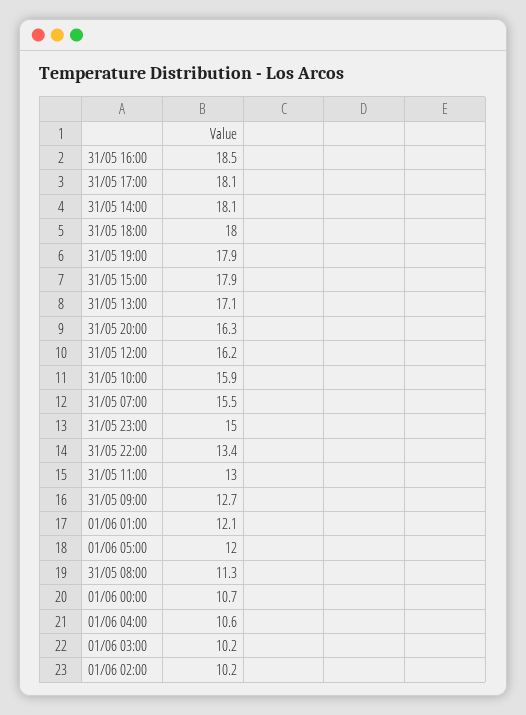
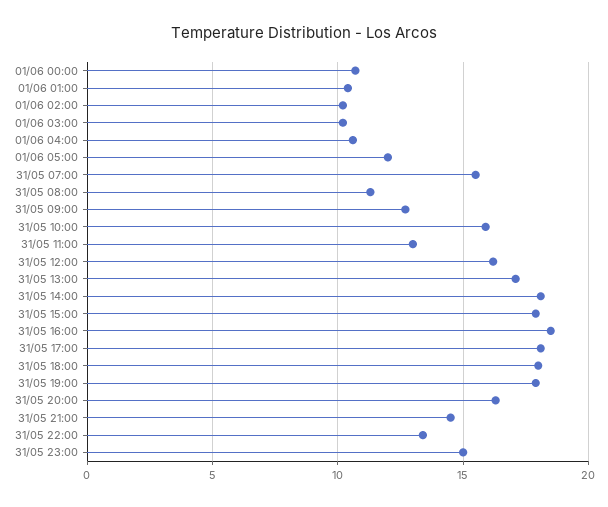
01/06 01:00: 12.1 -> 10.5
31/05 21:00: none -> 14.5

